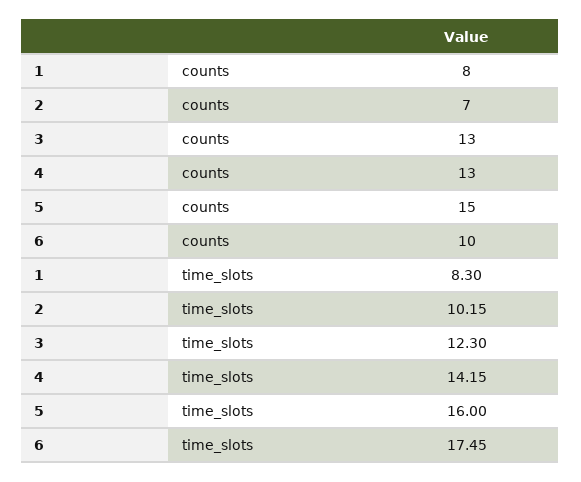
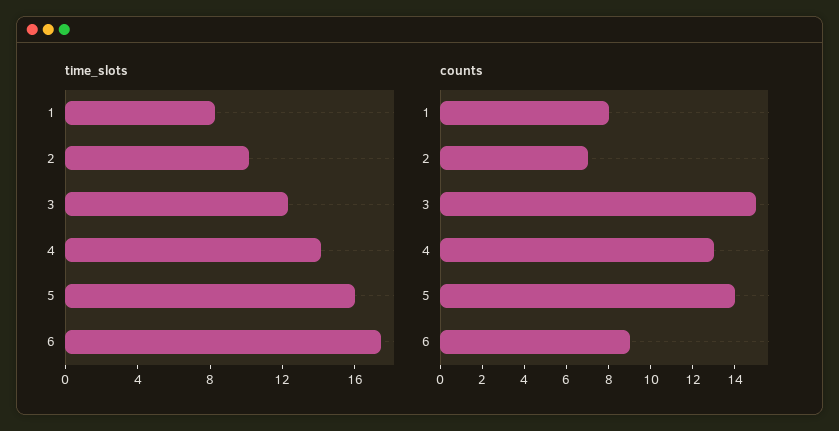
counts, 3: 13 -> 15
counts, 5: 15 -> 14
counts, 6: 10 -> 9

